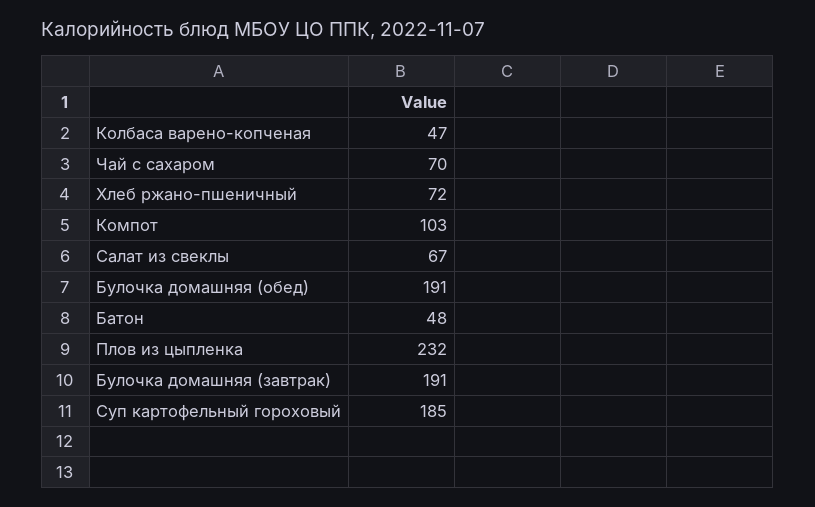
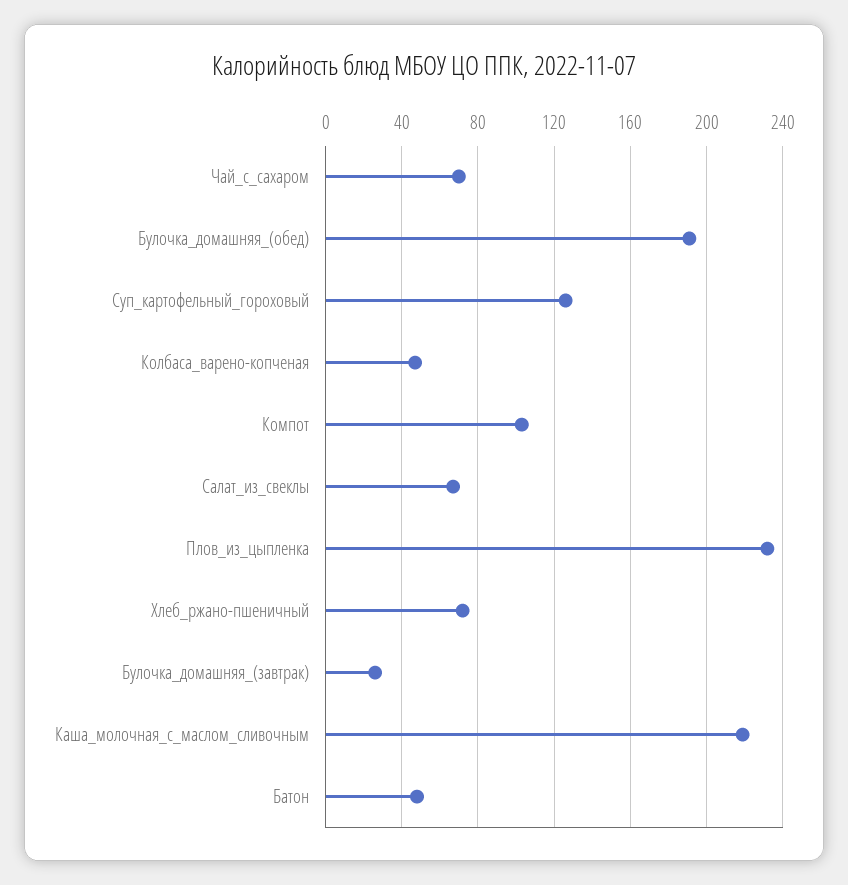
Булочка домашняя (завтрак): 191 -> 25
Суп картофельный гороховый: 185 -> 125
Каша_молочная_с_маслом_сливочным: none -> 220

